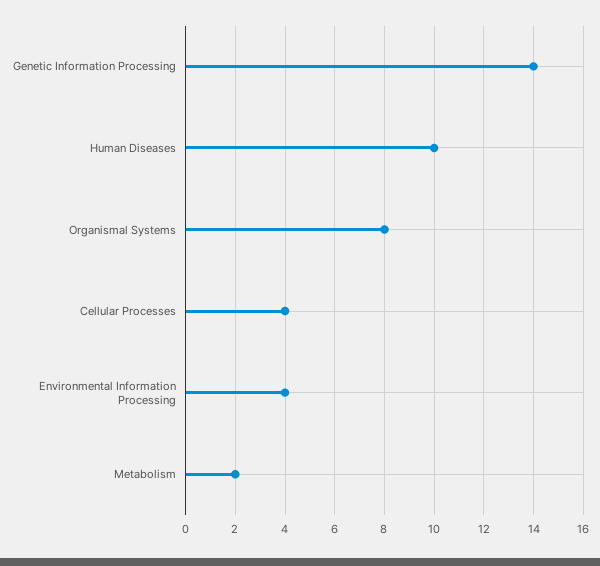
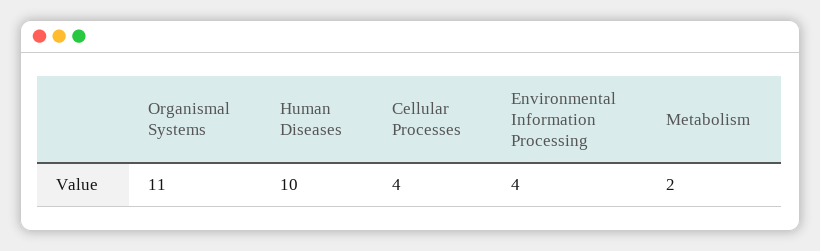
Genetic Information Processing: 14 -> none
Organismal Systems: 8 -> 11

